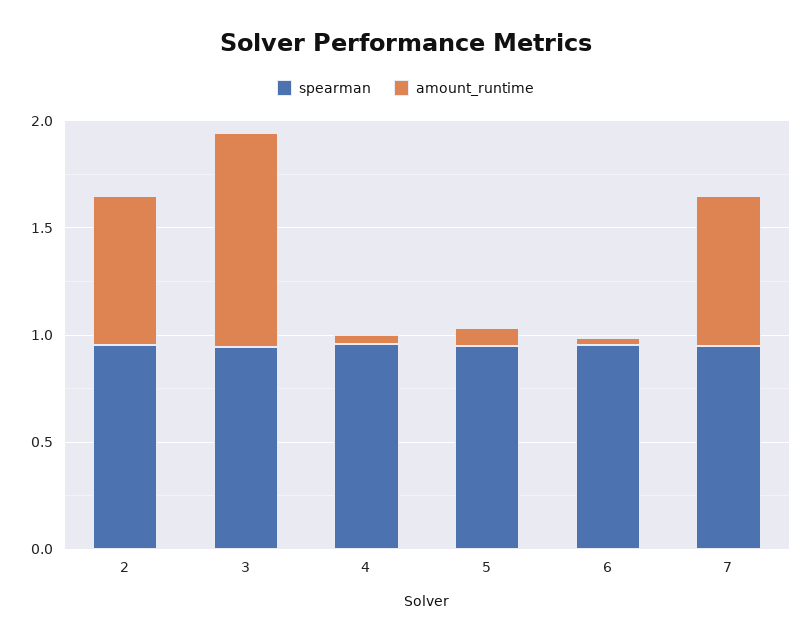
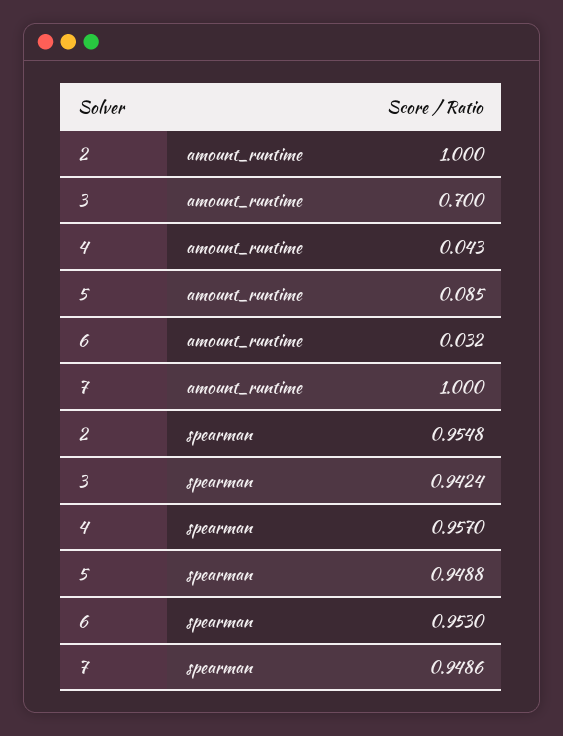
amount_runtime, 2: 0.7 -> 1
amount_runtime, 3: 1 -> 0.7
amount_runtime, 7: 0.7 -> 1

